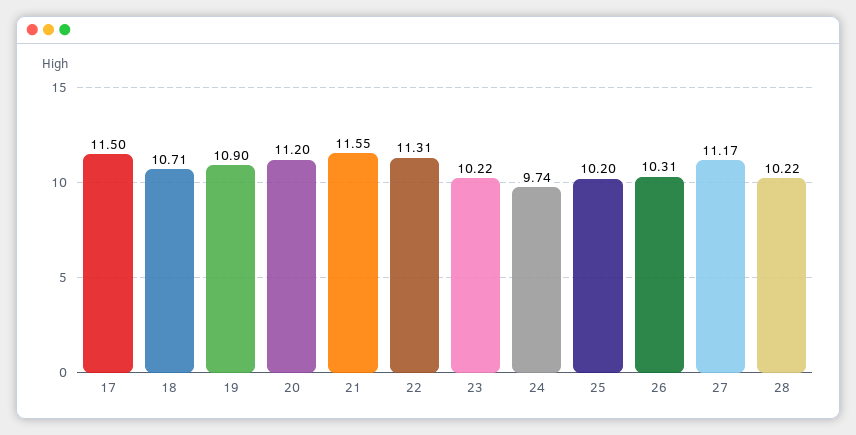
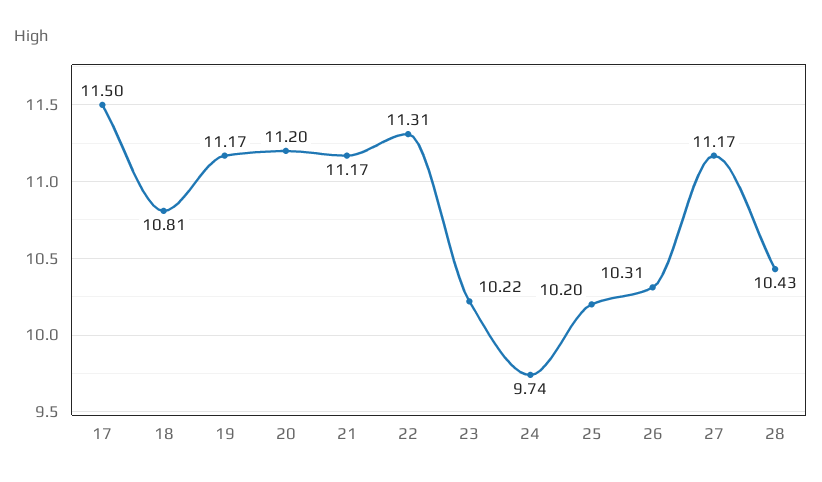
18: 10.71 -> 10.81
19: 10.9 -> 11.17
21: 11.55 -> 11.17
28: 10.22 -> 10.43

